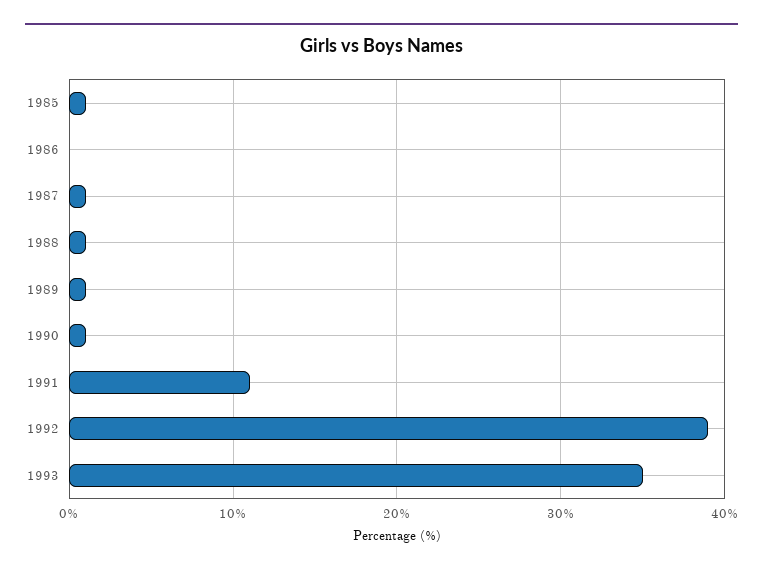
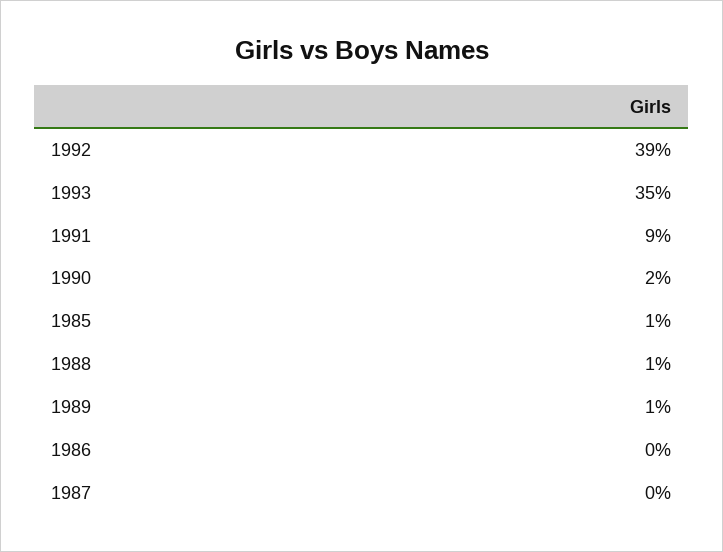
1987: 1 -> 0
1990: 1 -> 2
1991: 11 -> 9

